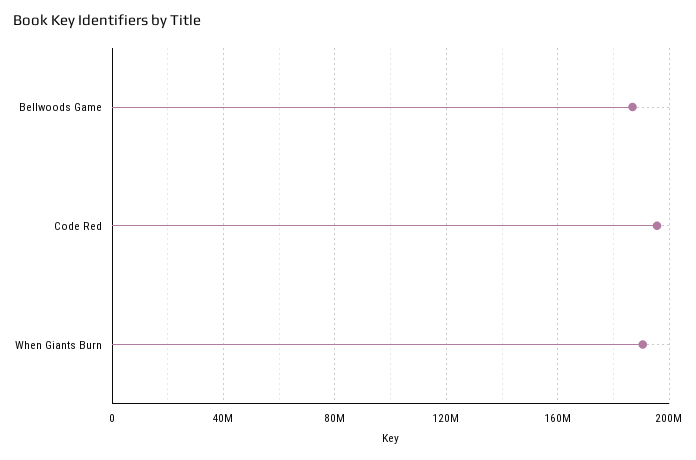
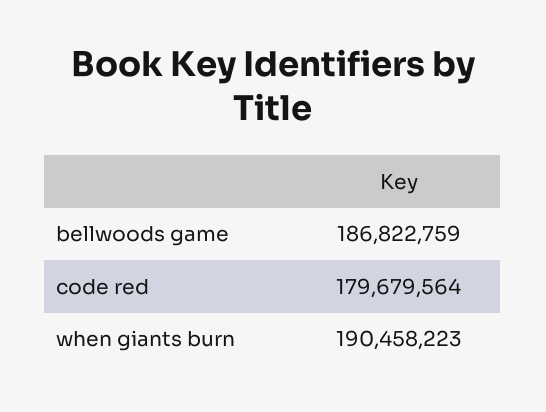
Code Red: 195000000 -> 179679564

